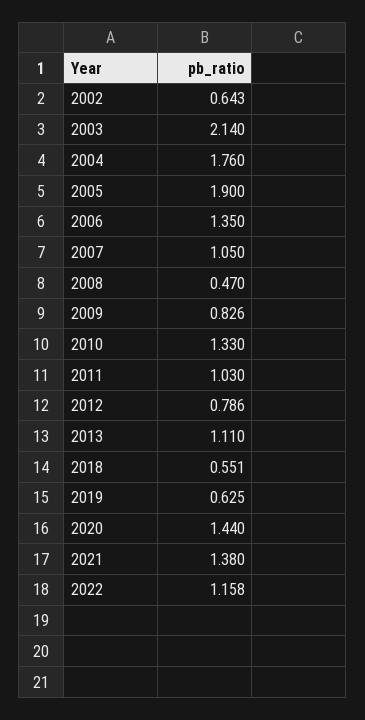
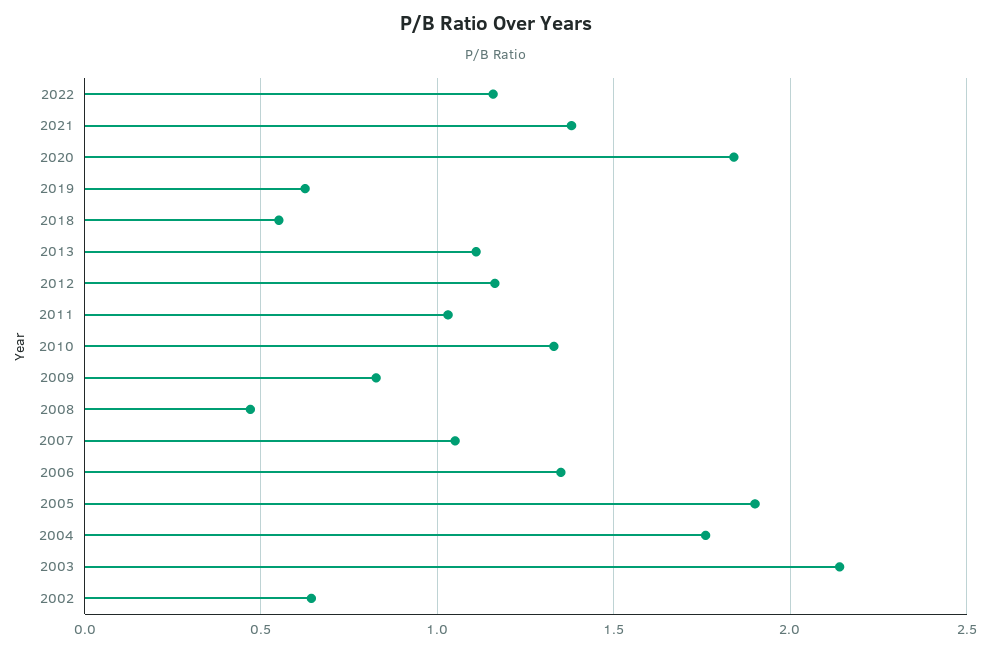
2012: 0.786 -> 1.15
2020: 1.44 -> 1.85

